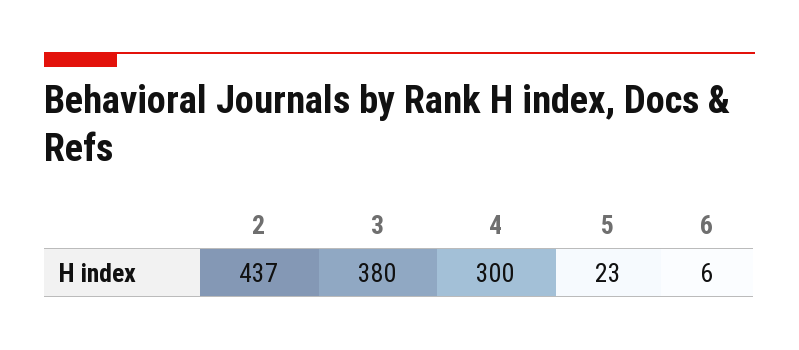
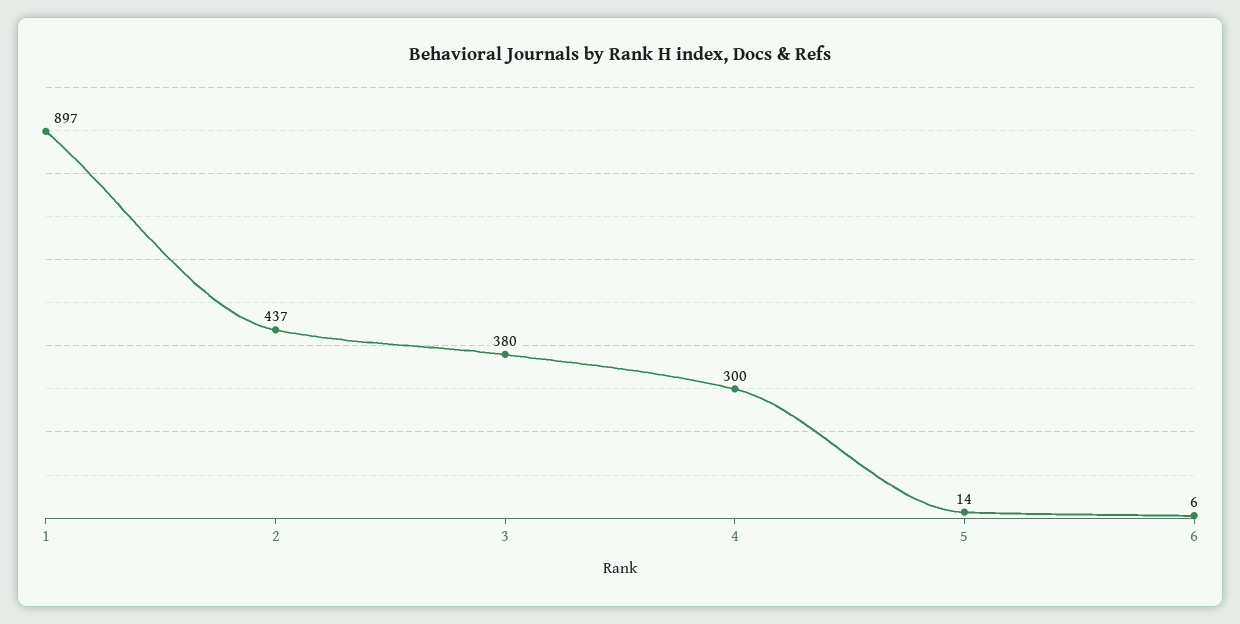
5: 23 -> 14
1: none -> 897

